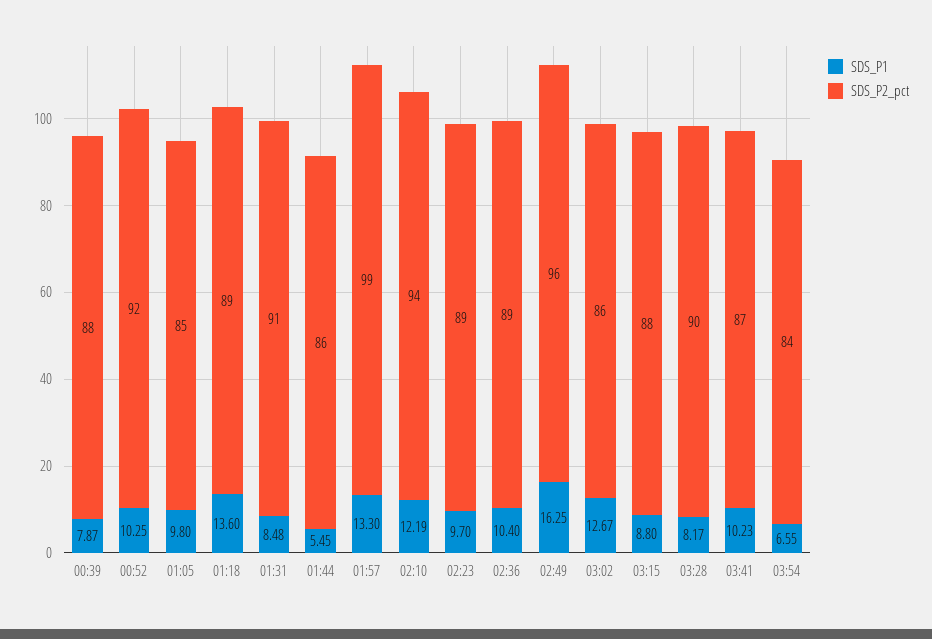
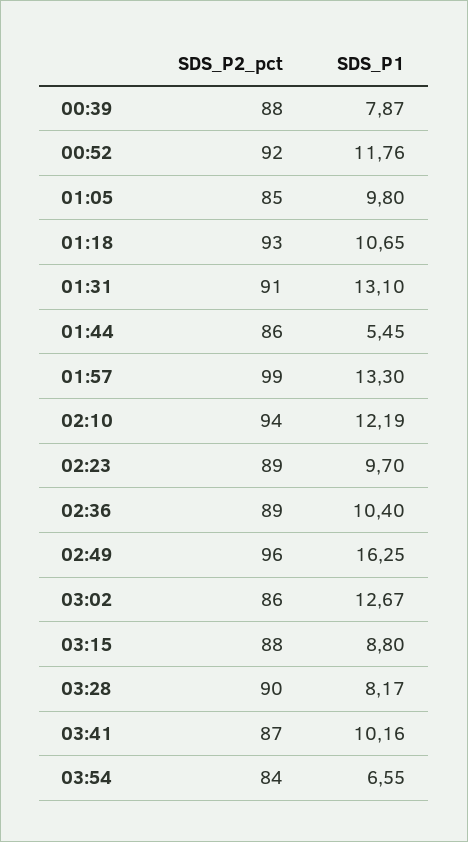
SDS_P1, 00:52: 10.25 -> 11.76
SDS_P1, 01:18: 13.6 -> 10.65
SDS_P2_pct, 01:18: 89 -> 93
SDS_P1, 01:31: 8.48 -> 13.1
SDS_P1, 03:41: 10.23 -> 10.16

